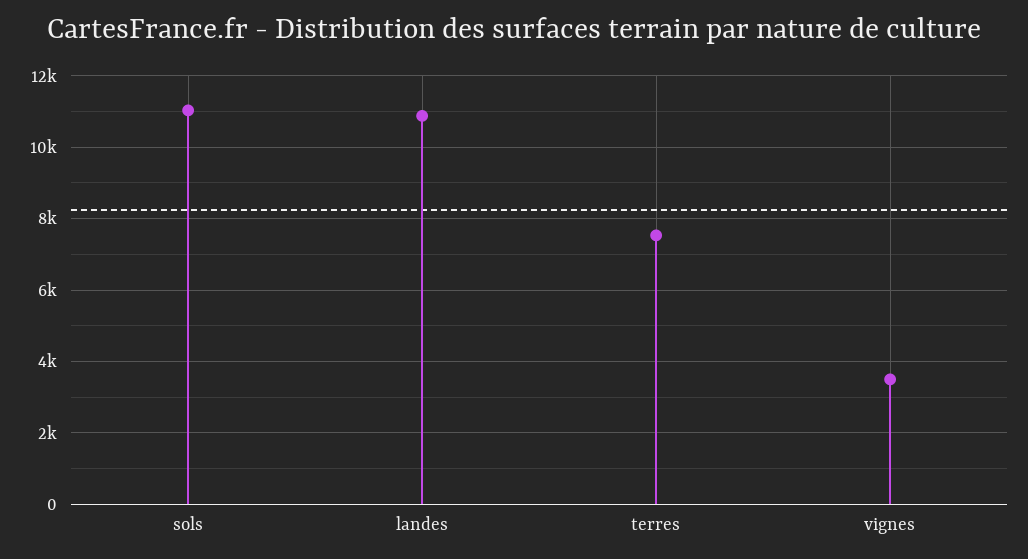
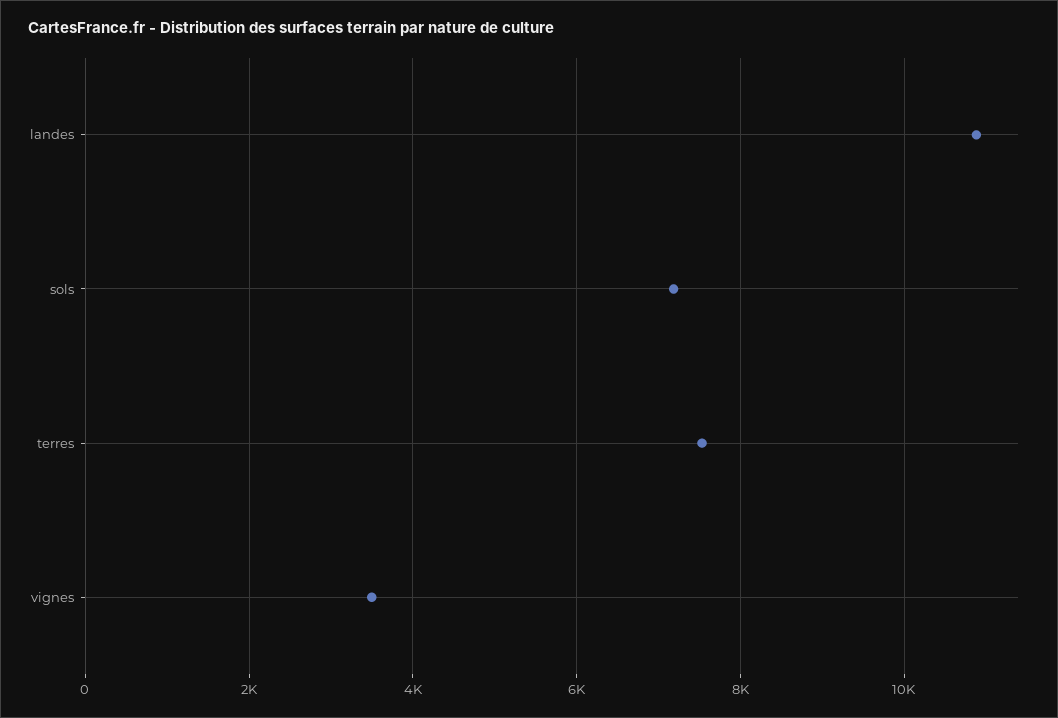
sols: 11000 -> 7200

